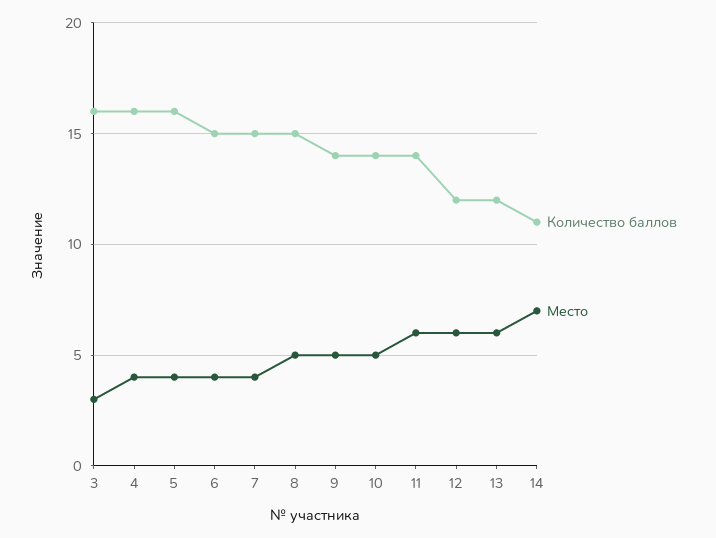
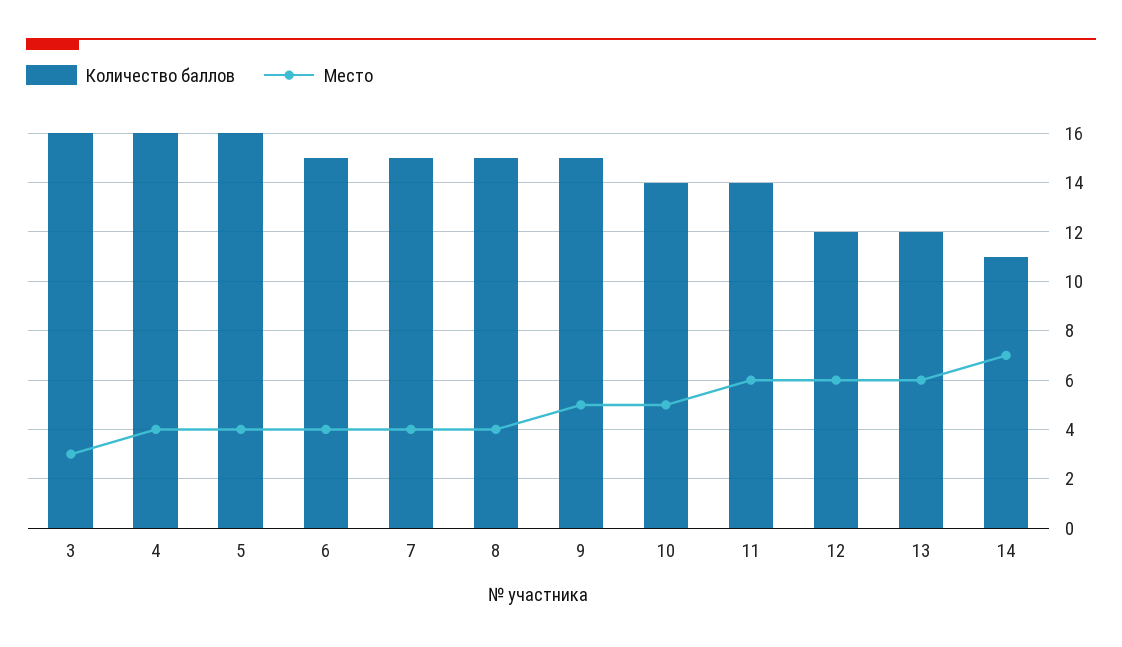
Место, 8: 5 -> 4
Количество баллов, 9: 14 -> 15

